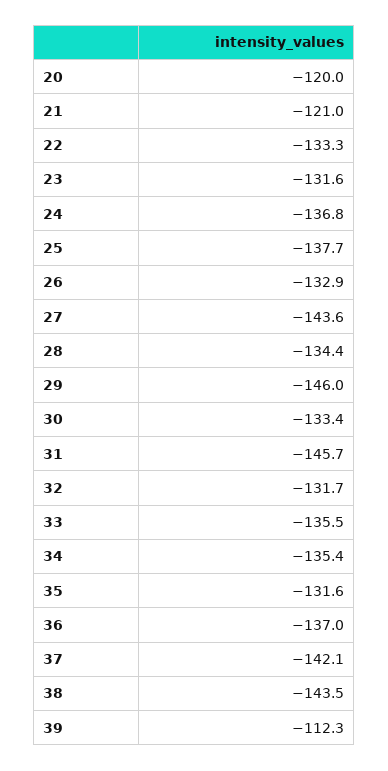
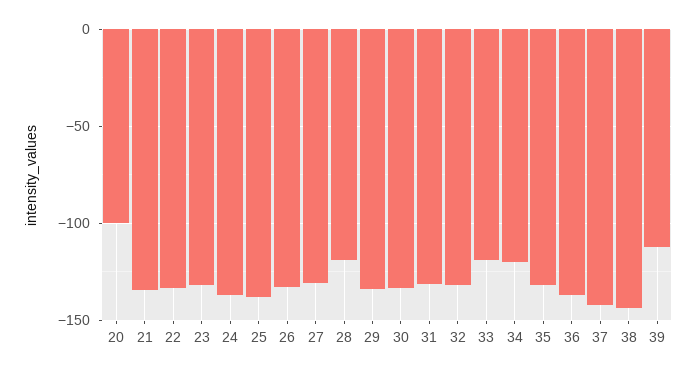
20: -120 -> -100
21: -121 -> -135
27: -143.6 -> -130
28: -134.4 -> -120
29: -146 -> -135
31: -145.7 -> -130
33: -135.5 -> -120
34: -135.4 -> -120

